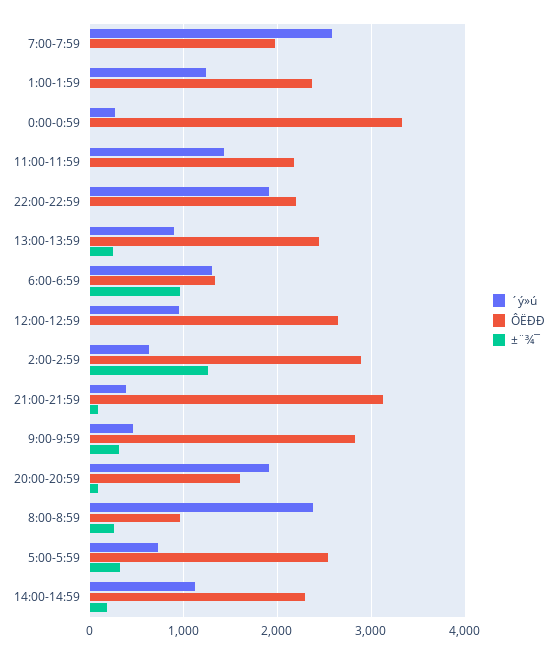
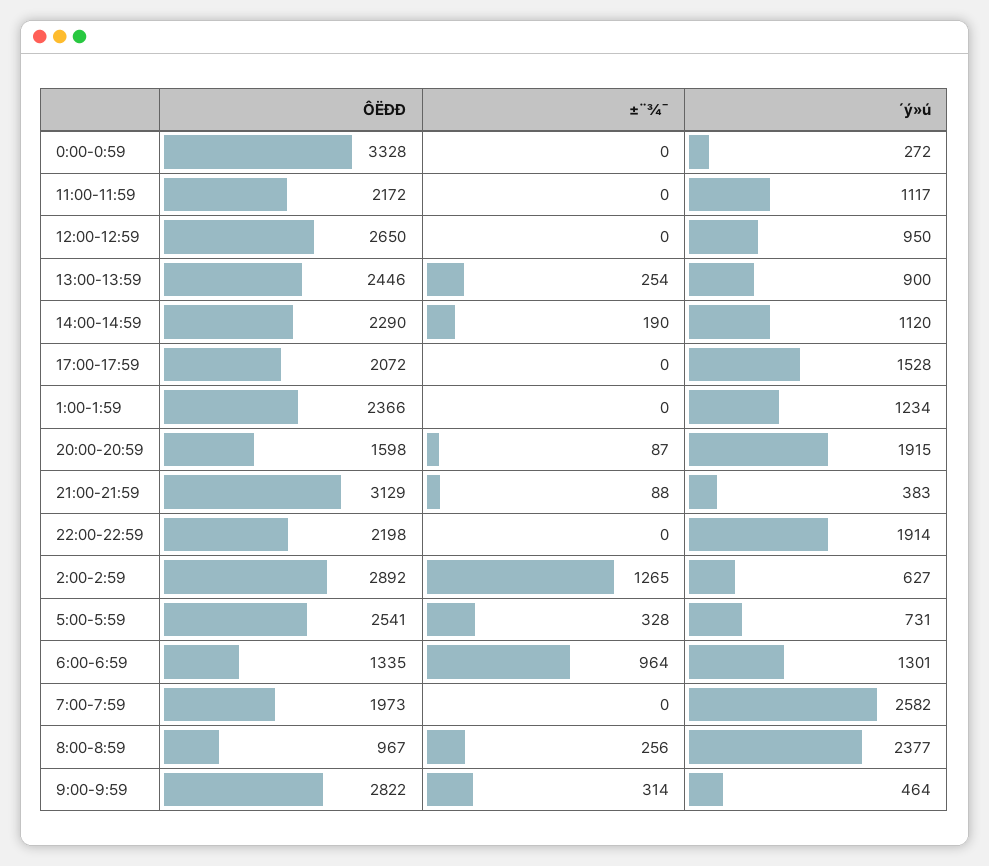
´ý»ú, 11:00-11:59: 1400 -> 1117
ÔËÐÐ, 17:00-17:59: none -> 2072
±¨¾¯, 17:00-17:59: none -> 0
´ý»ú, 17:00-17:59: none -> 1528

